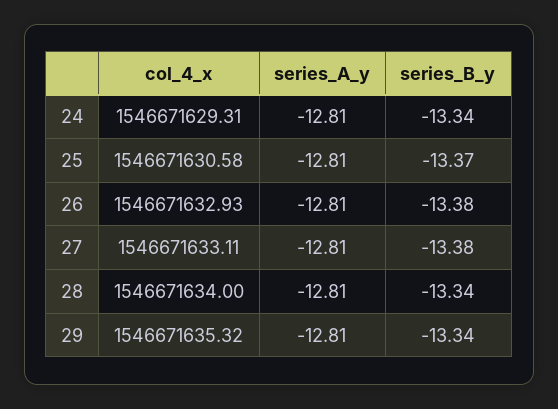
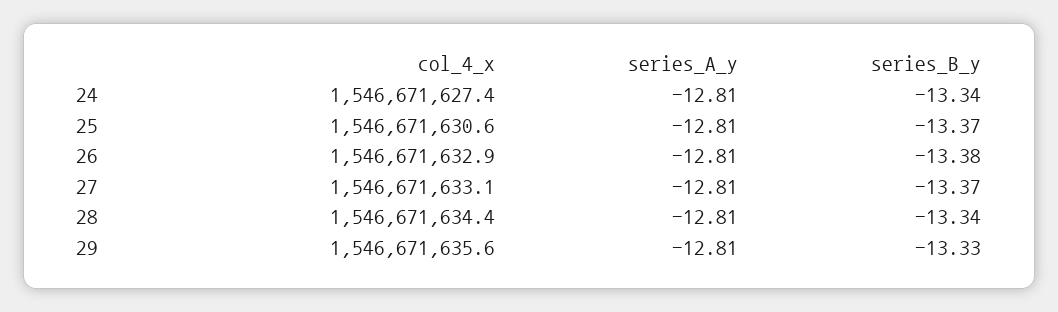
col_4_x, 24: 1546671629.31 -> 1546671627.4
series_B_y, 27: -13.38 -> -13.37
col_4_x, 28: 1546671634 -> 1546671634.4
col_4_x, 29: 1546671635.32 -> 1546671635.6
series_B_y, 29: -13.34 -> -13.33

